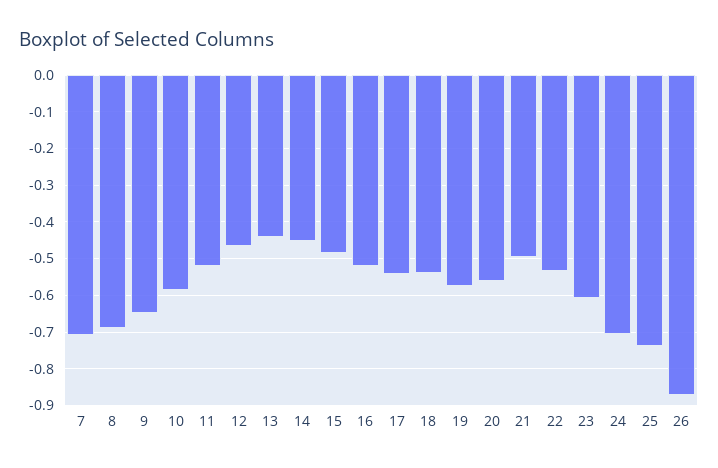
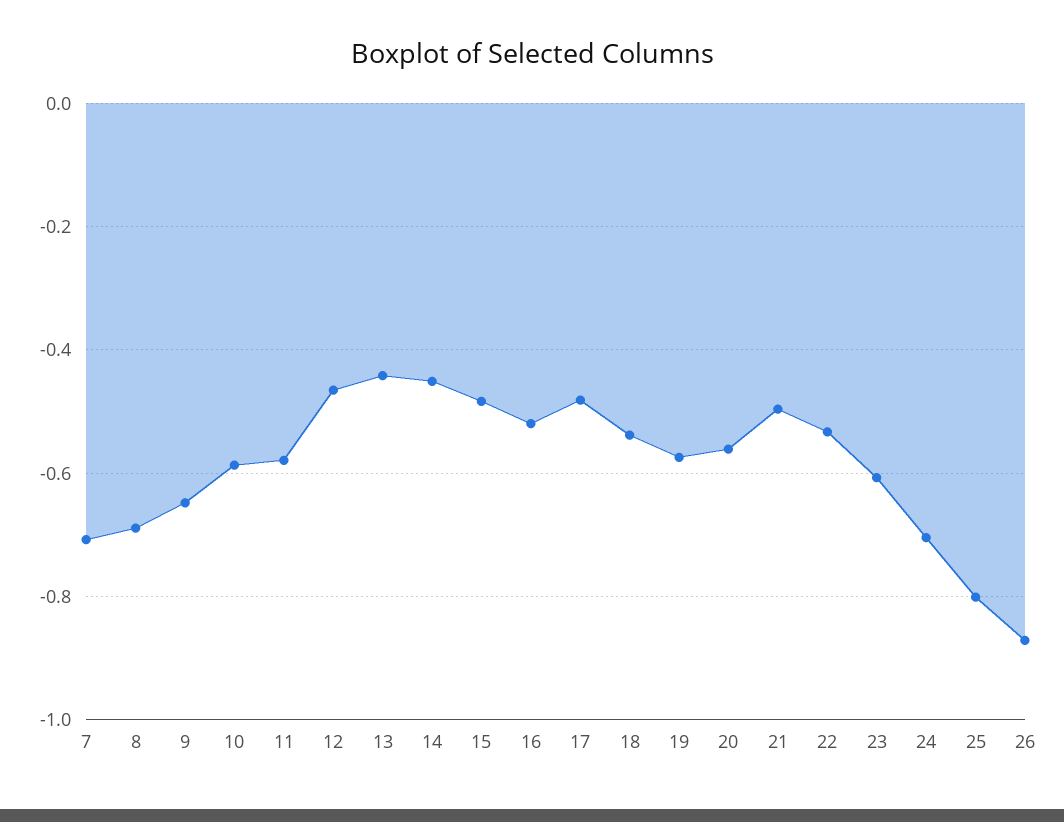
11: -0.52 -> -0.58
17: -0.54 -> -0.48
25: -0.74 -> -0.8

